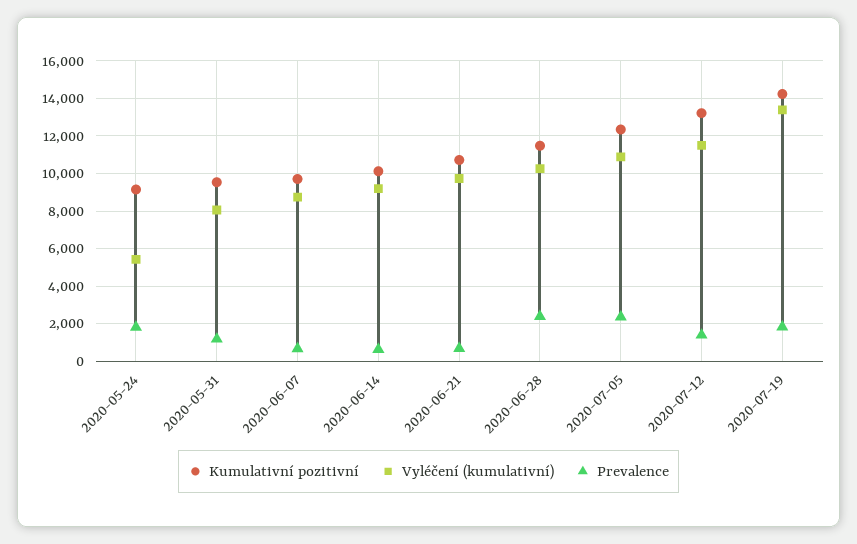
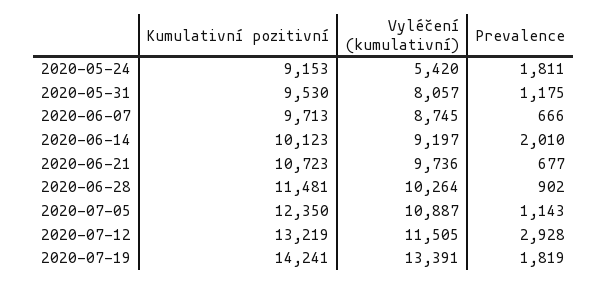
Prevalence, 2020-06-14: 500 -> 2010
Prevalence, 2020-06-28: 2500 -> 902
Prevalence, 2020-07-05: 2500 -> 1143
Prevalence, 2020-07-12: 1500 -> 2928

